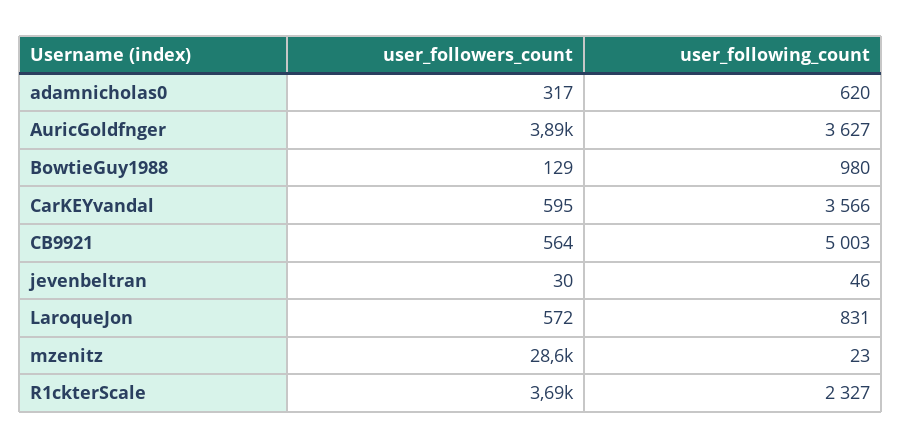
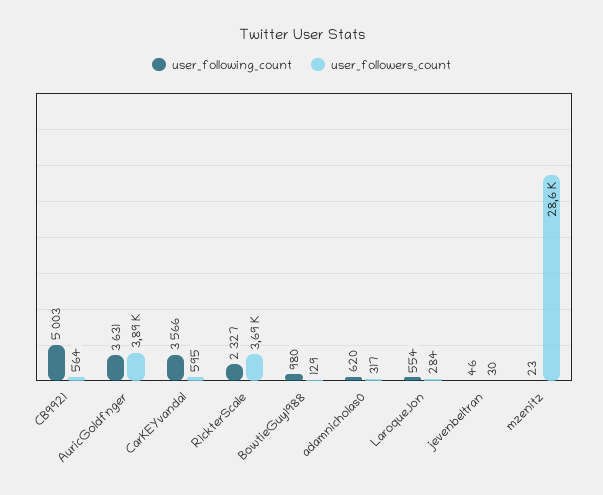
user_following_count, AuricGoldfnger: 3627 -> 3631
user_followers_count, LaroqueJon: 572 -> 284
user_following_count, LaroqueJon: 831 -> 554

